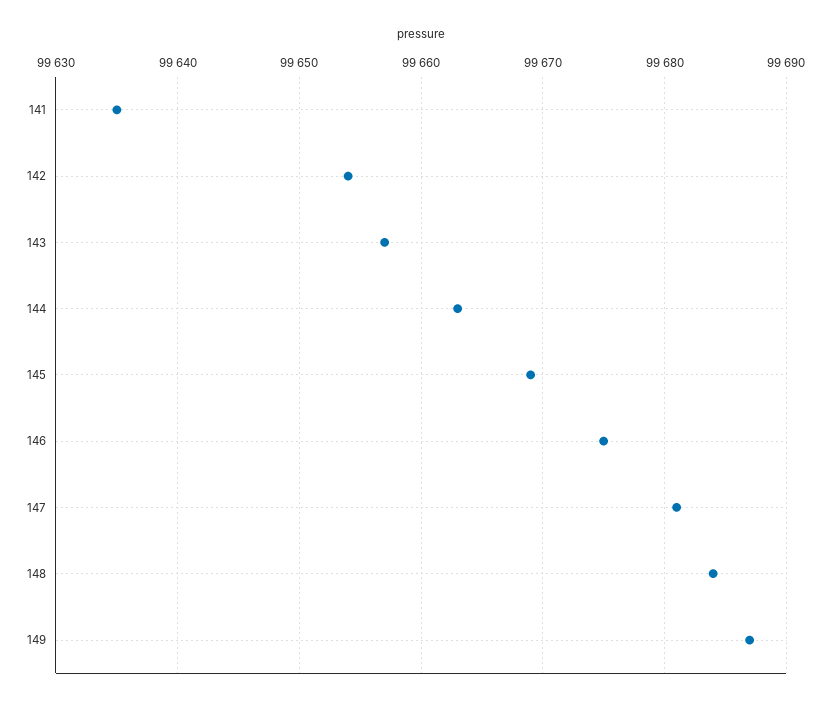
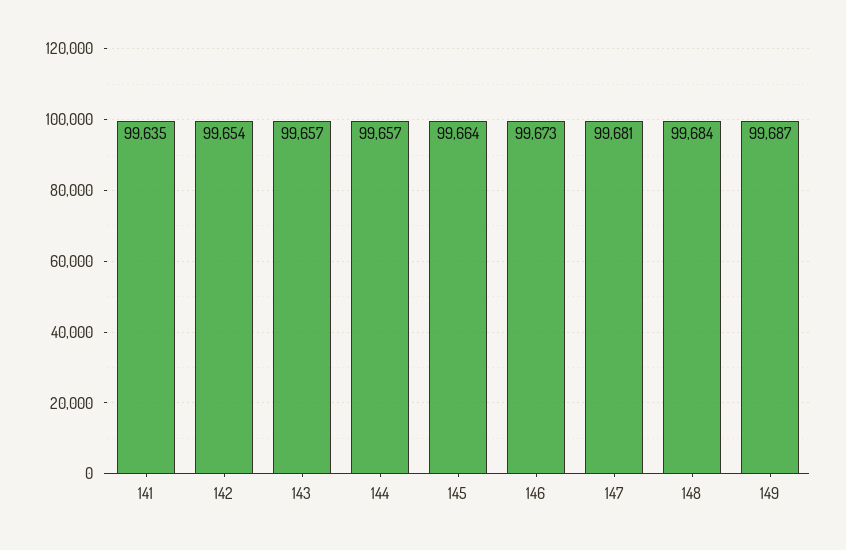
144: 99663 -> 99657
145: 99669 -> 99664
146: 99675 -> 99673

